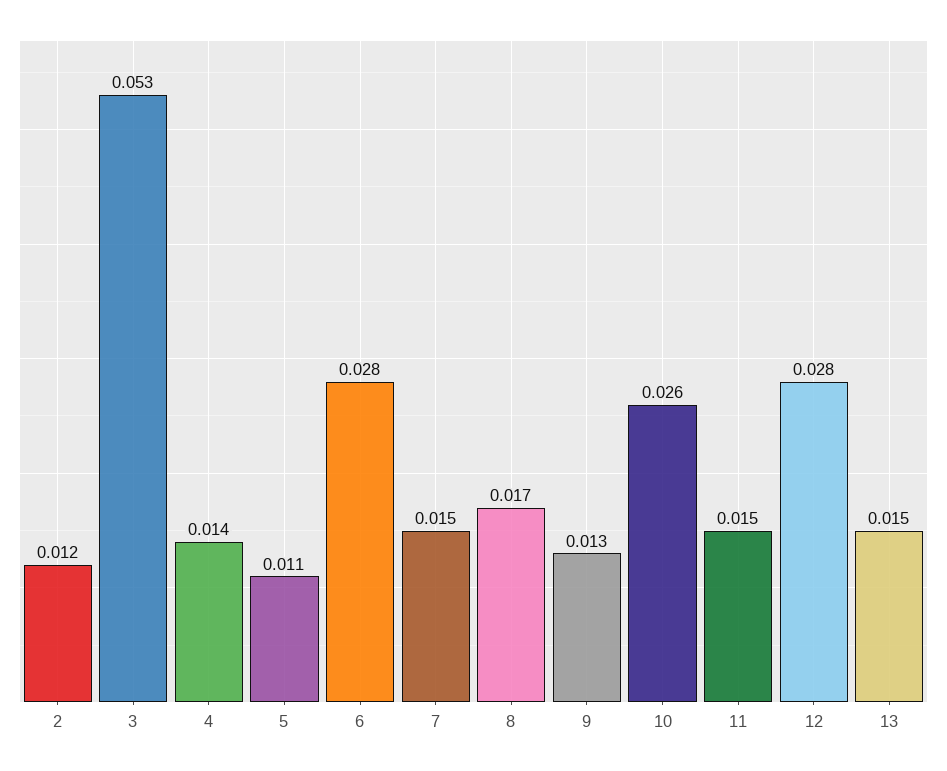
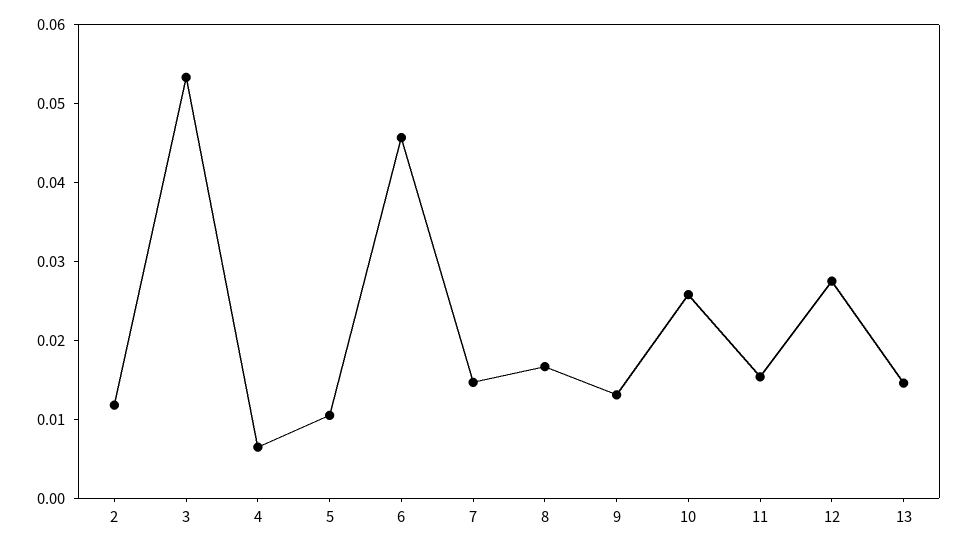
4: 0.014 -> 0.006
6: 0.028 -> 0.046

